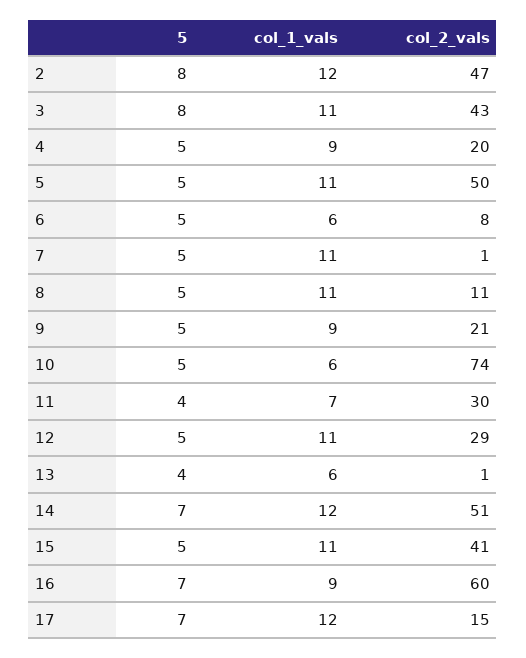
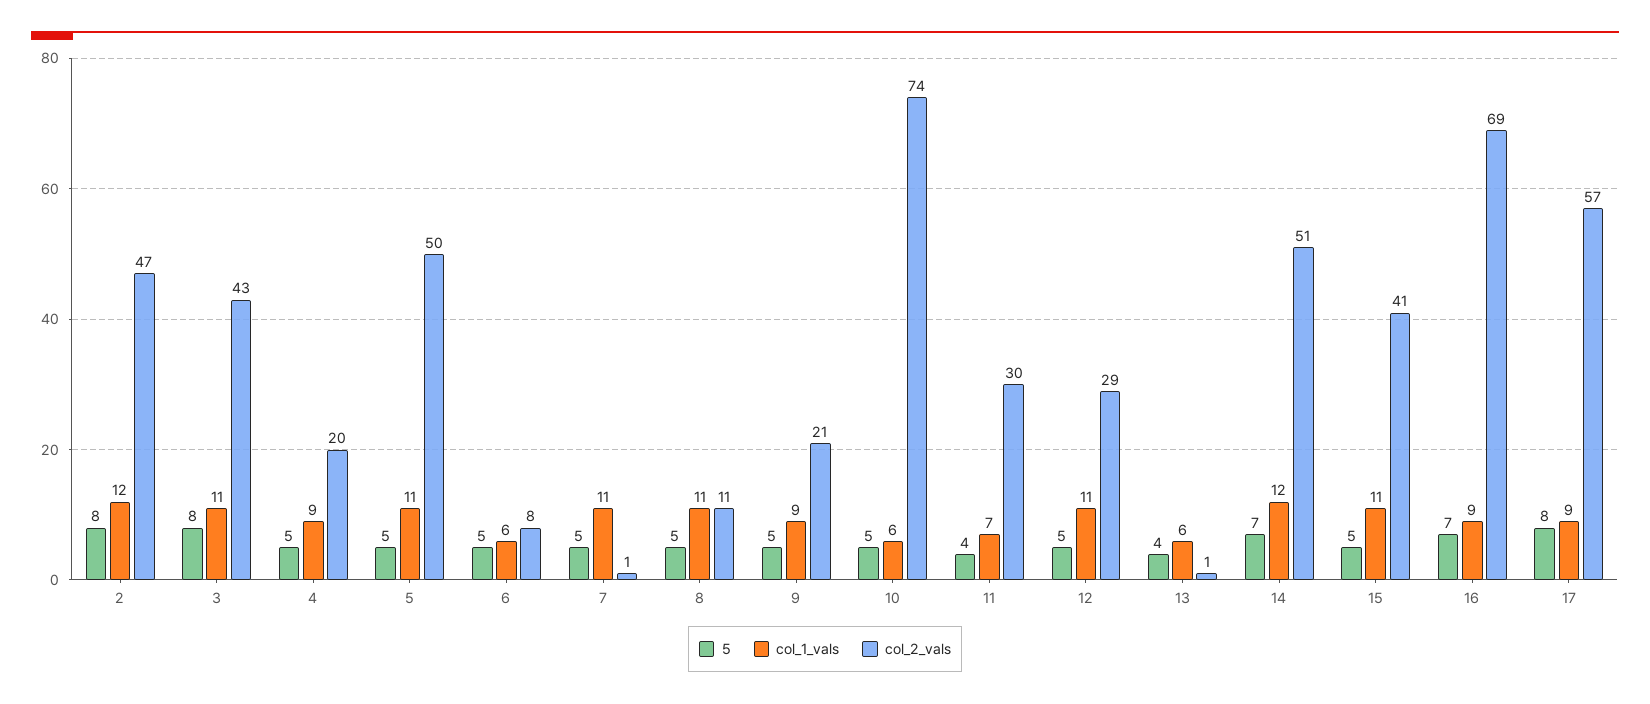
col_2_vals, 16: 60 -> 69
5, 17: 7 -> 8
col_1_vals, 17: 12 -> 9
col_2_vals, 17: 15 -> 57

